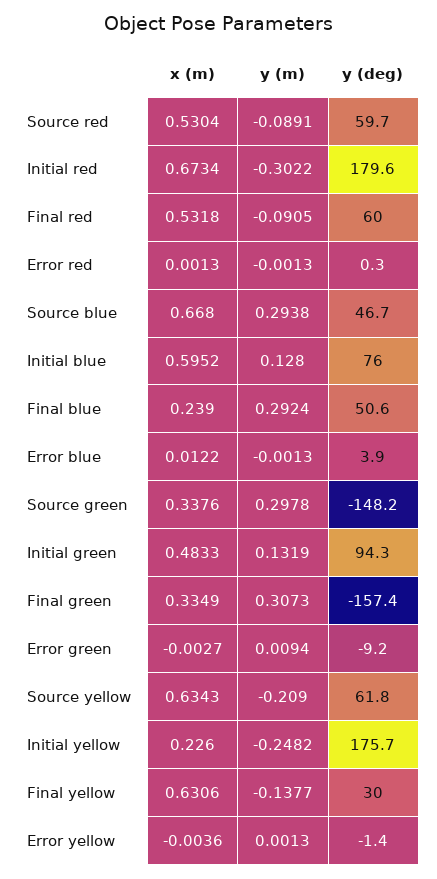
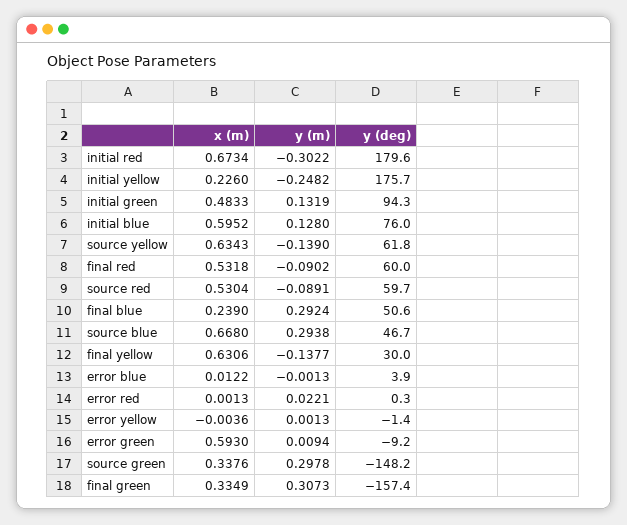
y (m), Final red: -0.0905 -> -0.0902
y (m), Error red: -0.0013 -> 0.0221
x (m), Error green: -0.0027 -> 0.593
y (m), Source yellow: -0.209 -> -0.139

